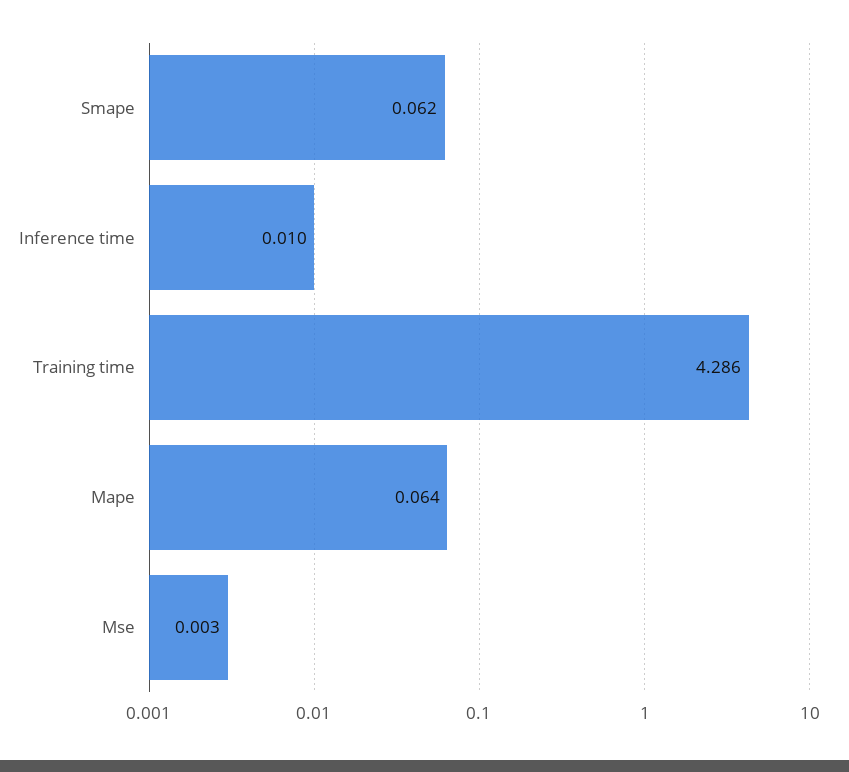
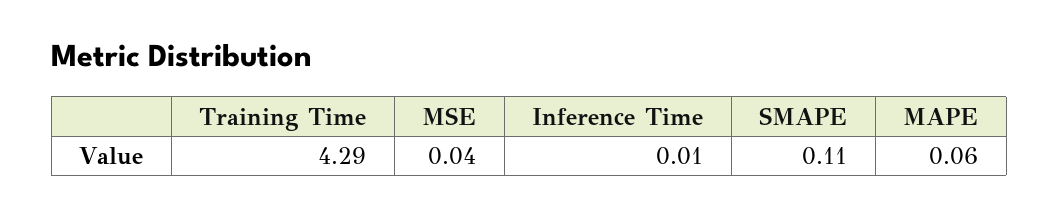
Smape: 0.062 -> 0.11
Mse: 0.003 -> 0.04

